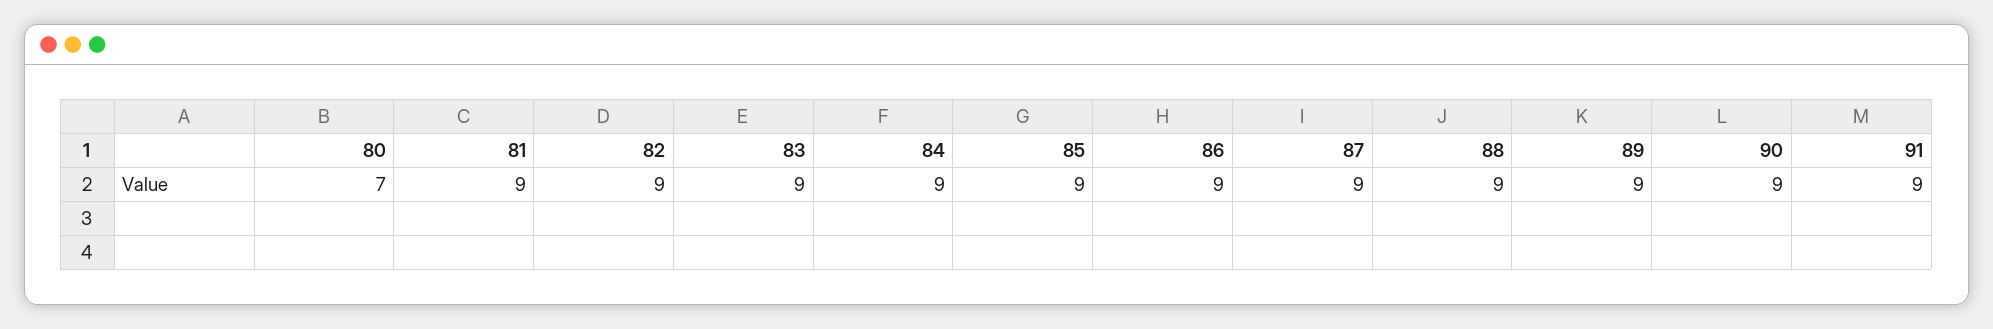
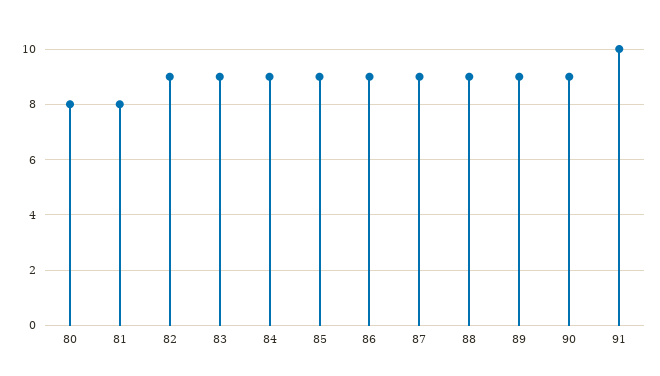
80: 7 -> 8
81: 9 -> 8
91: 9 -> 10

